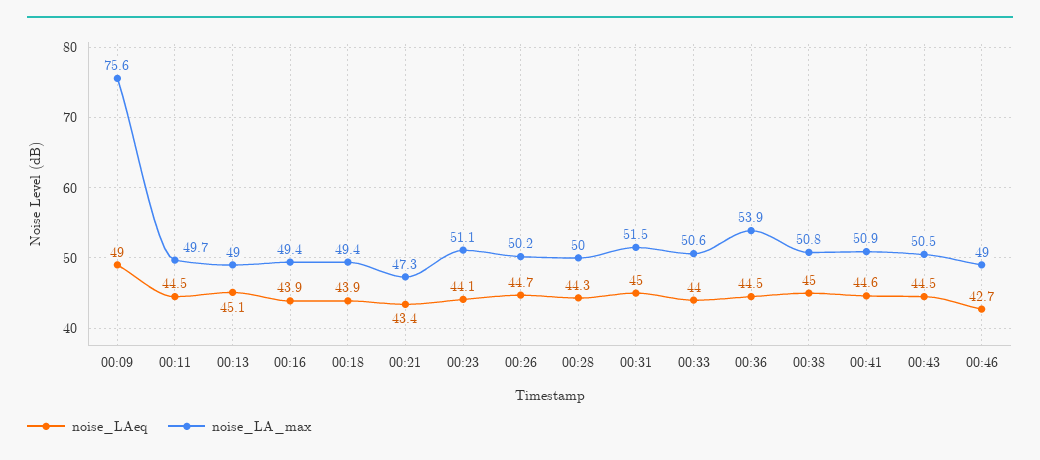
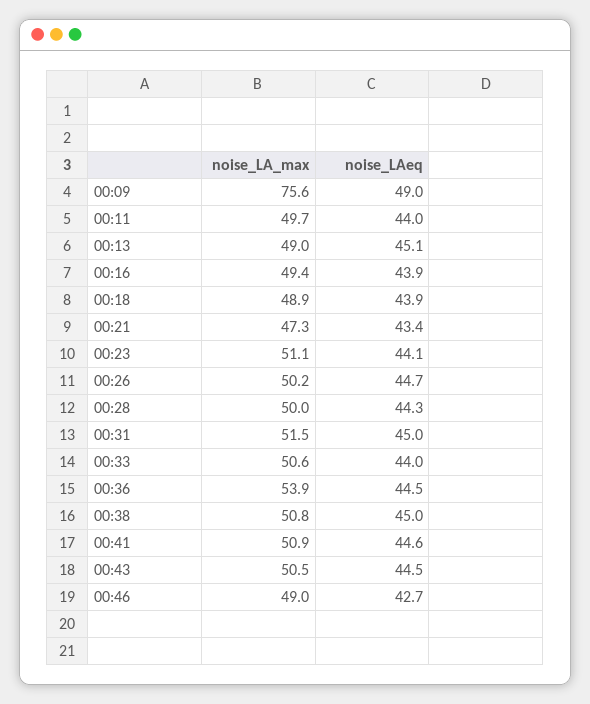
noise_LAeq, 00:11: 44.5 -> 44
noise_LA_max, 00:18: 49.4 -> 48.9

